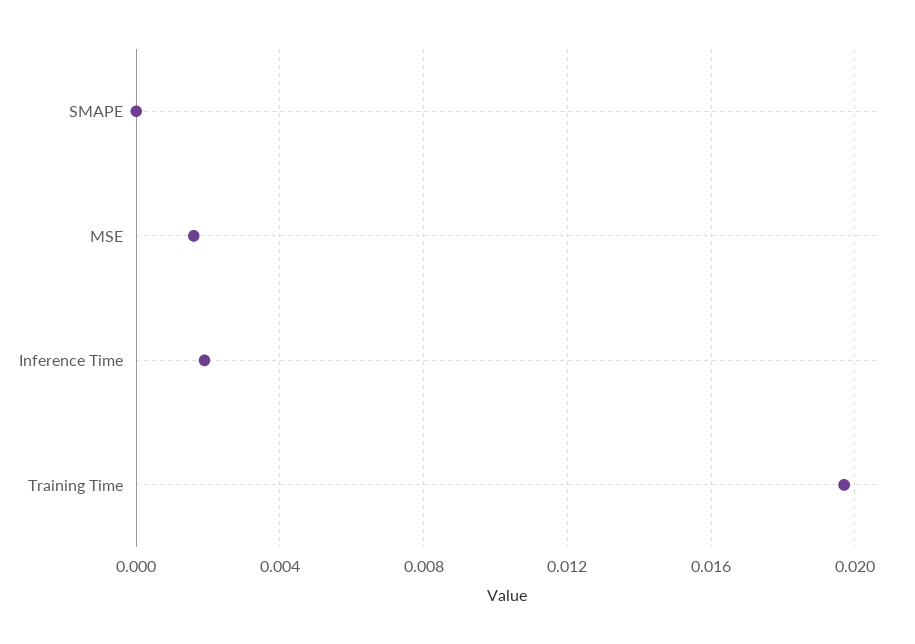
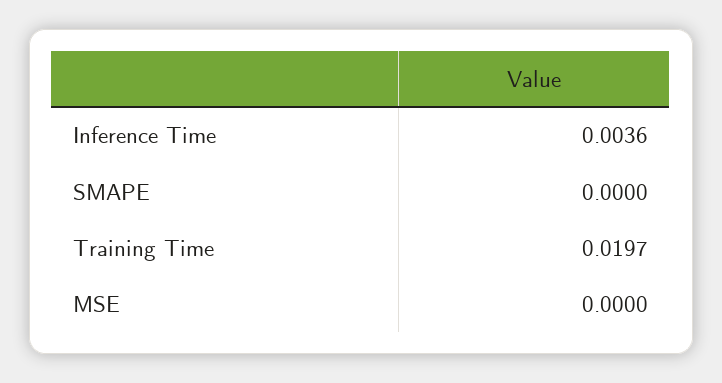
MSE: 0.0015 -> 0
Inference Time: 0.002 -> 0.0036

